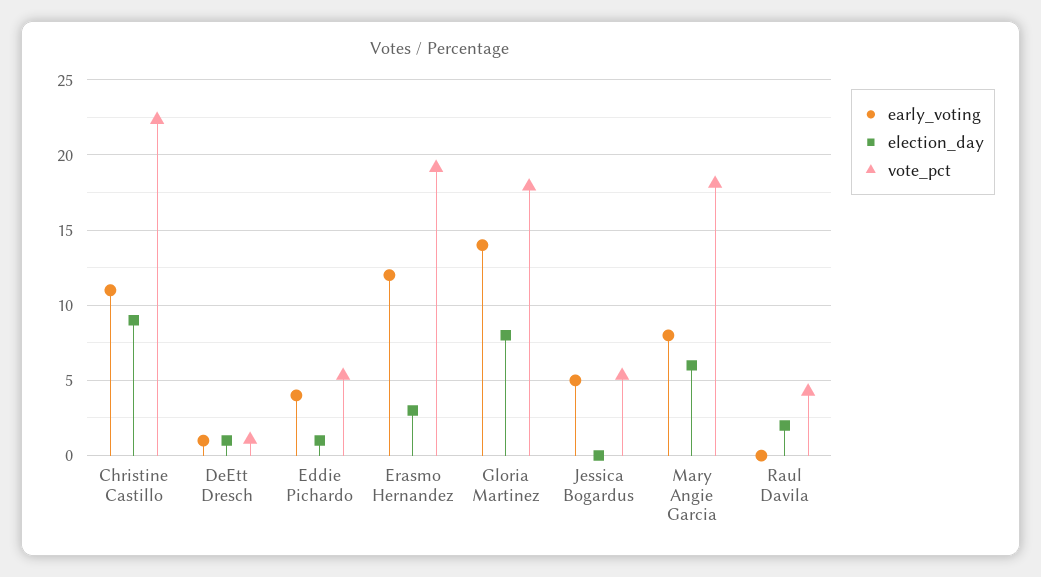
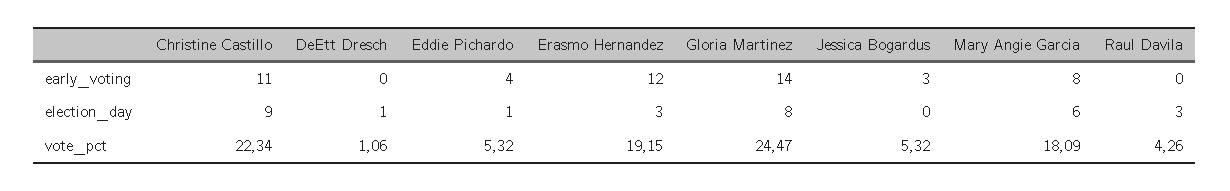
early_voting, DeEtt Dresch: 1 -> 0
vote_pct, Gloria Martinez: 18 -> 24.47
early_voting, Jessica Bogardus: 5 -> 3
election_day, Raul Davila: 2 -> 3

